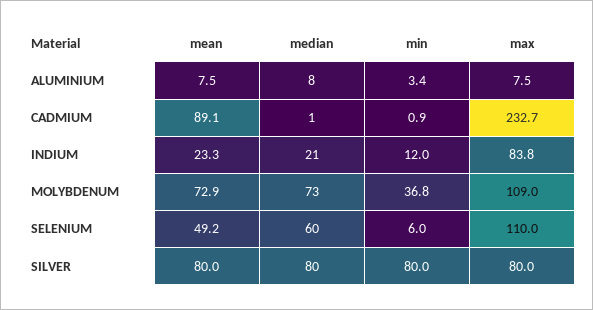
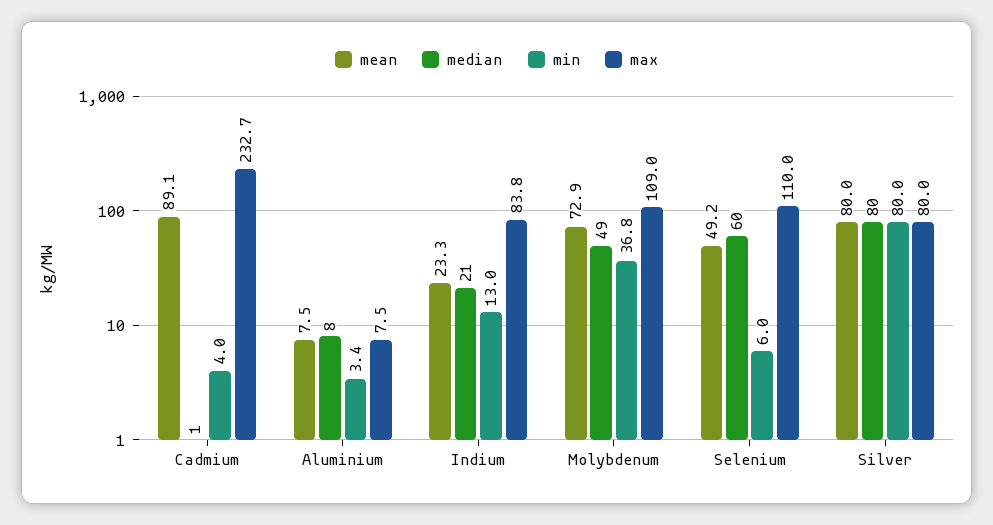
min, CADMIUM: 0.9 -> 4
min, INDIUM: 12 -> 13
median, MOLYBDENUM: 73 -> 49

